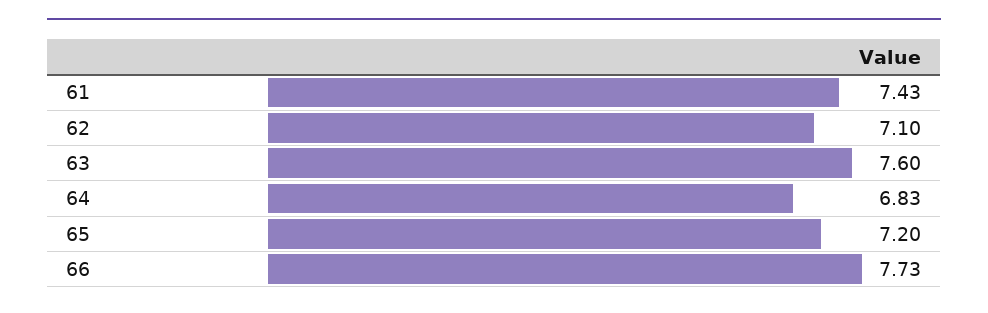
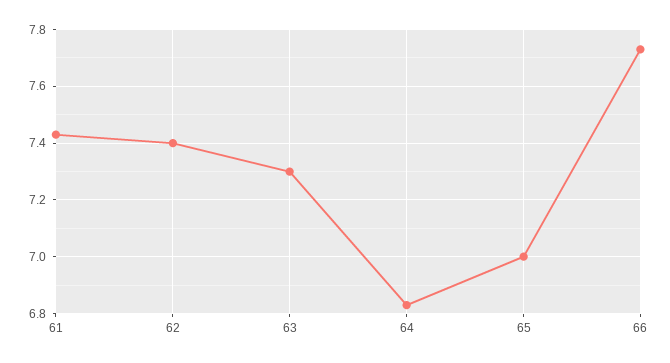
62: 7.1 -> 7.4
63: 7.6 -> 7.3
65: 7.2 -> 7

